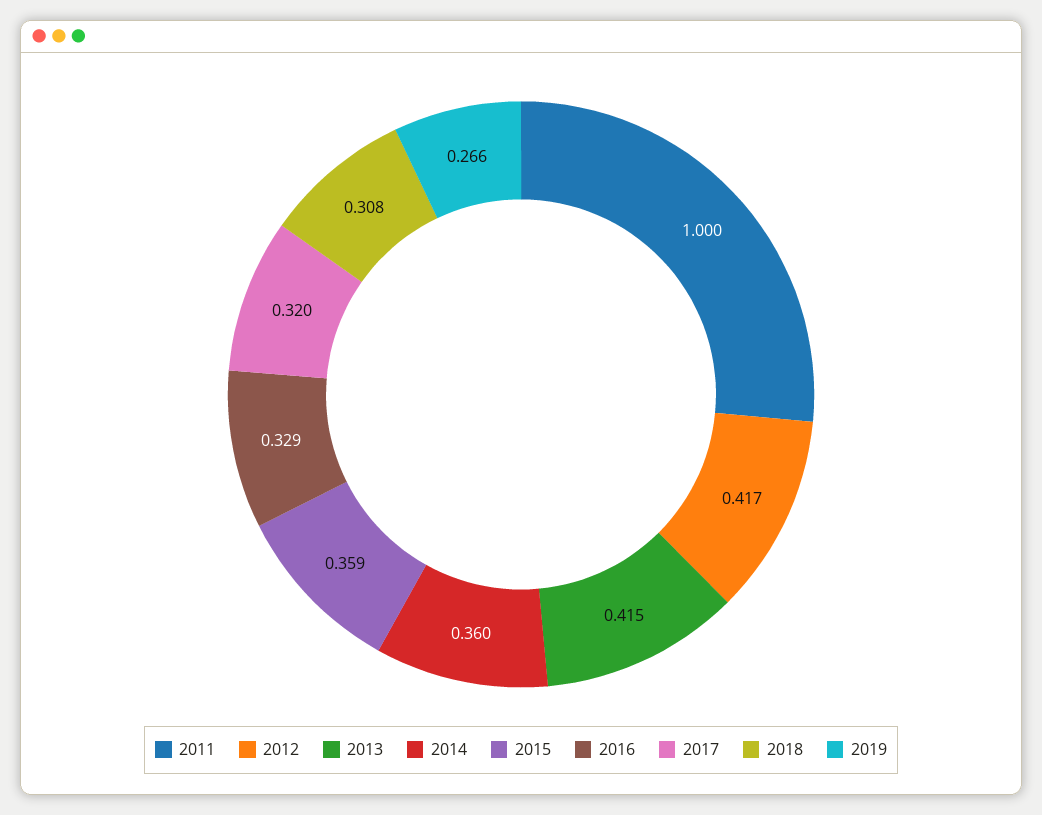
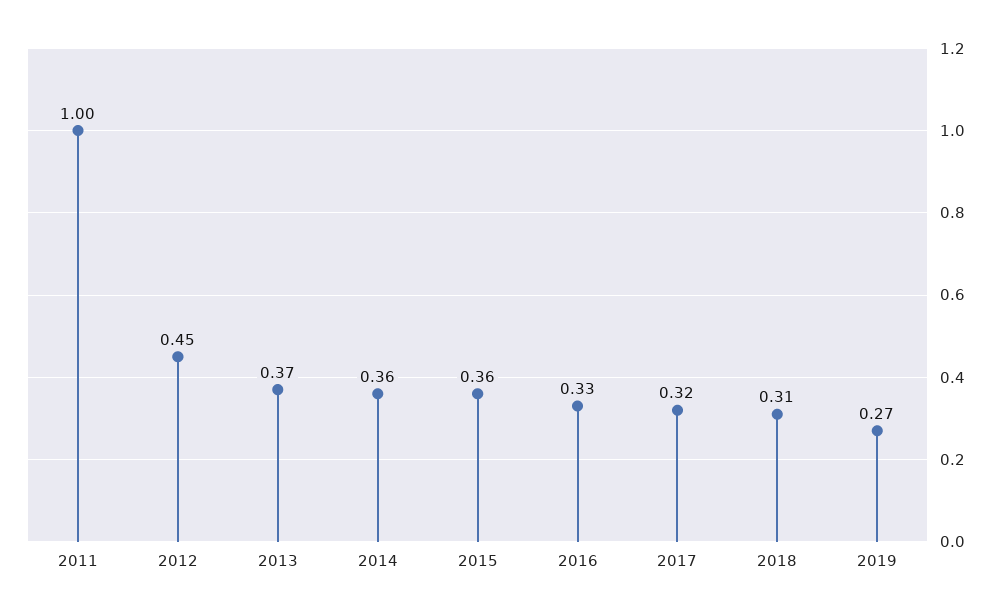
2012: 0.417 -> 0.45
2013: 0.415 -> 0.37

